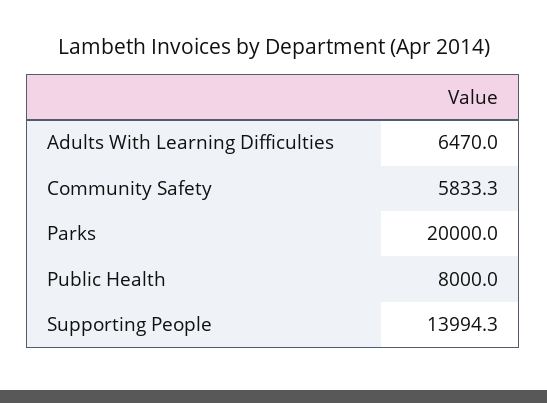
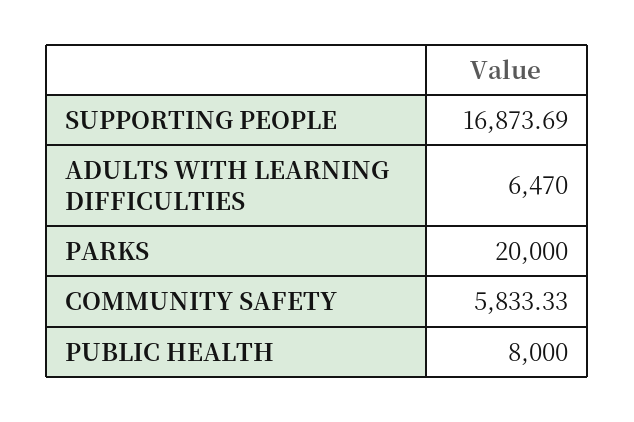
Supporting People: 13994.3 -> 16873.69

